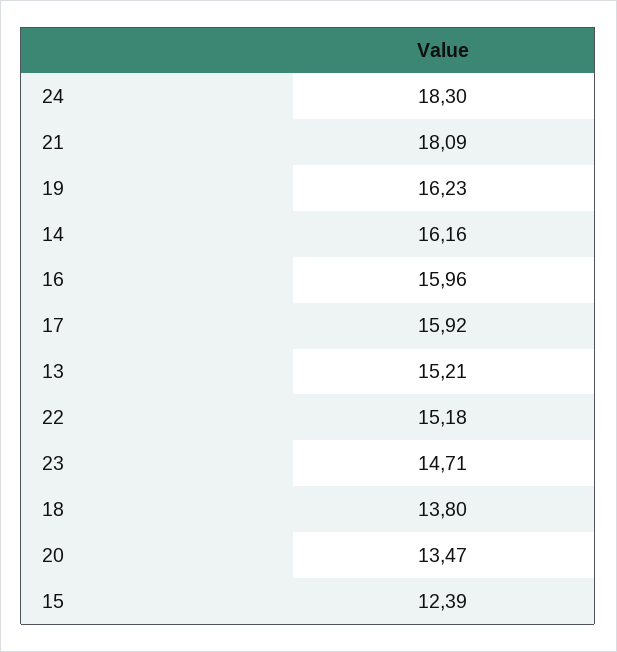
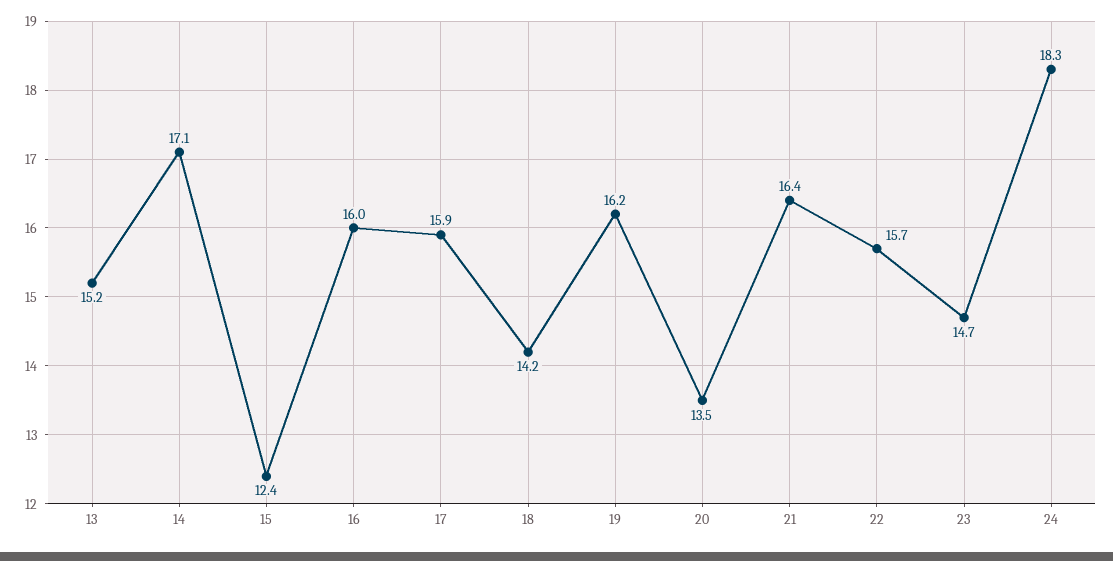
21: 18.09 -> 16.4
14: 16.16 -> 17.1
22: 15.18 -> 15.7
18: 13.8 -> 14.2

